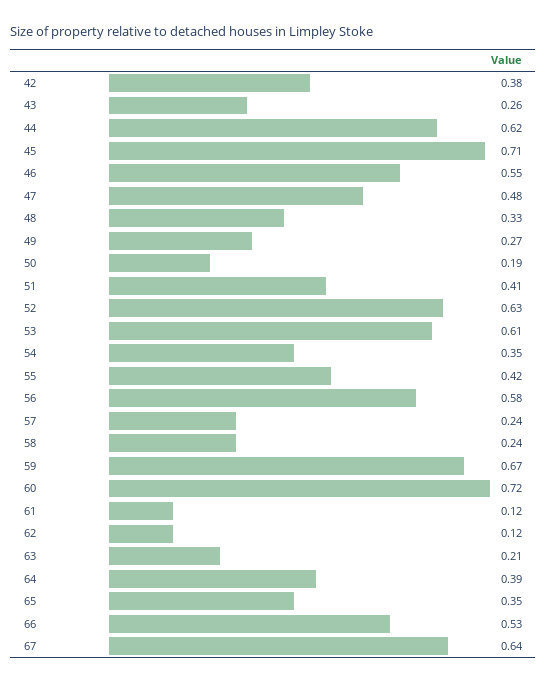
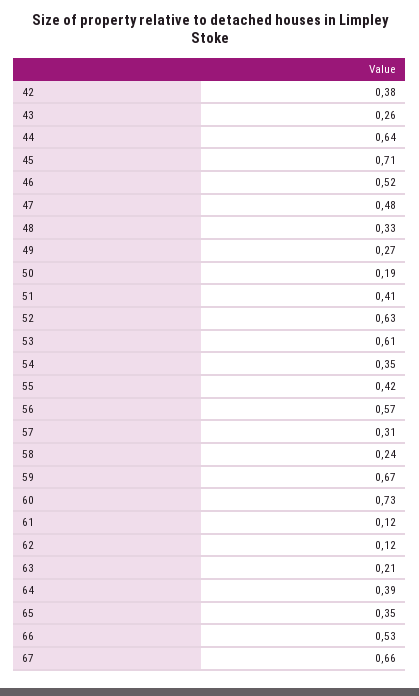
44: 0.62 -> 0.64
46: 0.55 -> 0.52
56: 0.58 -> 0.57
57: 0.24 -> 0.31
60: 0.72 -> 0.73
67: 0.64 -> 0.66

